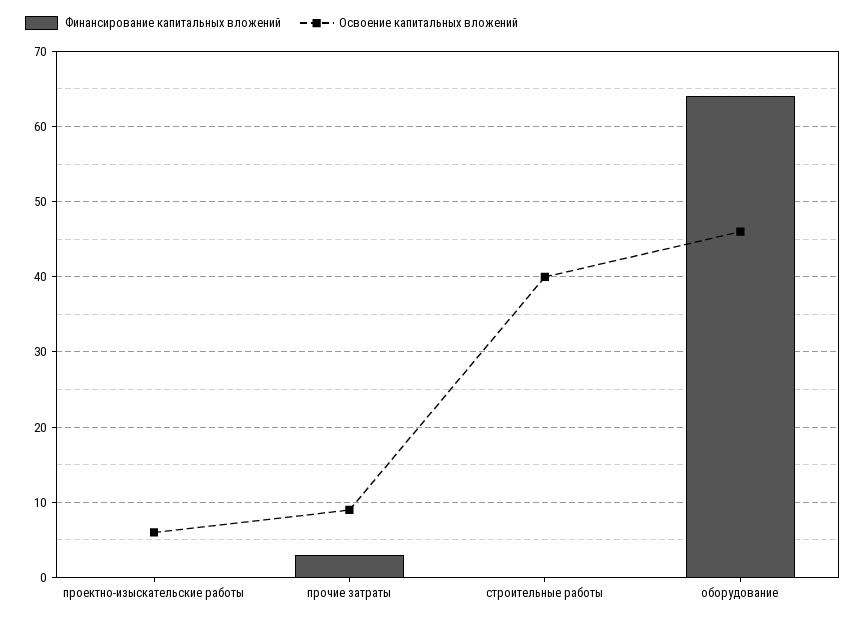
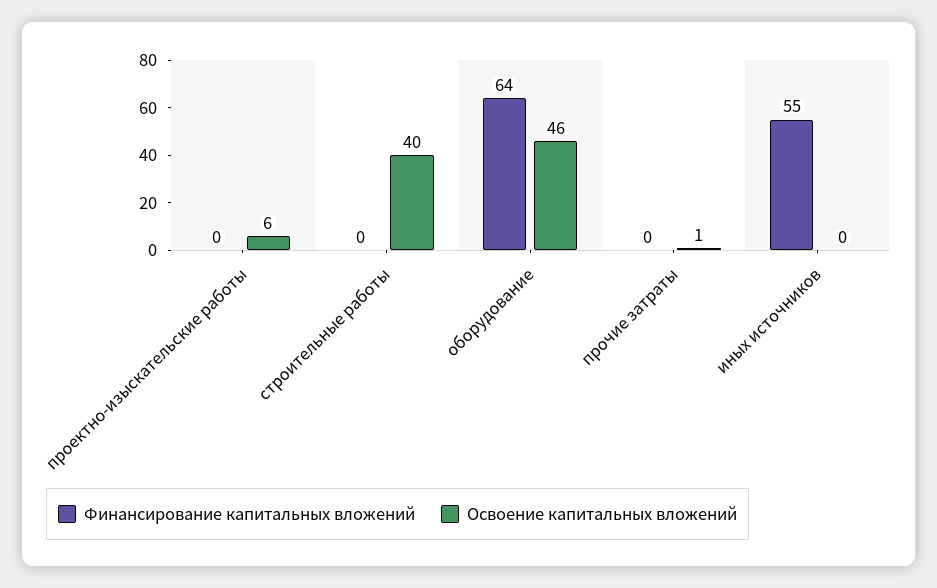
Финансирование капитальных вложений, прочие затраты: 3 -> 0
Освоение капитальных вложений, прочие затраты: 9 -> 1
Финансирование капитальных вложений, иных источников: none -> 55
Освоение капитальных вложений, иных источников: none -> 0

